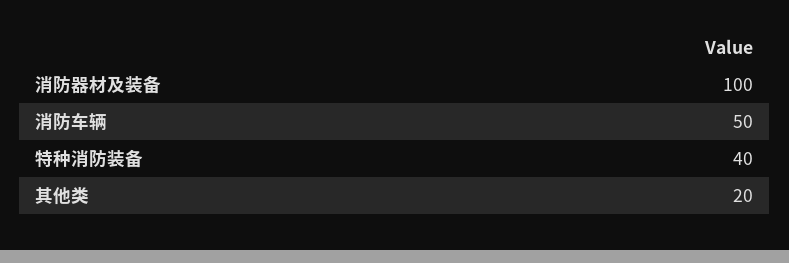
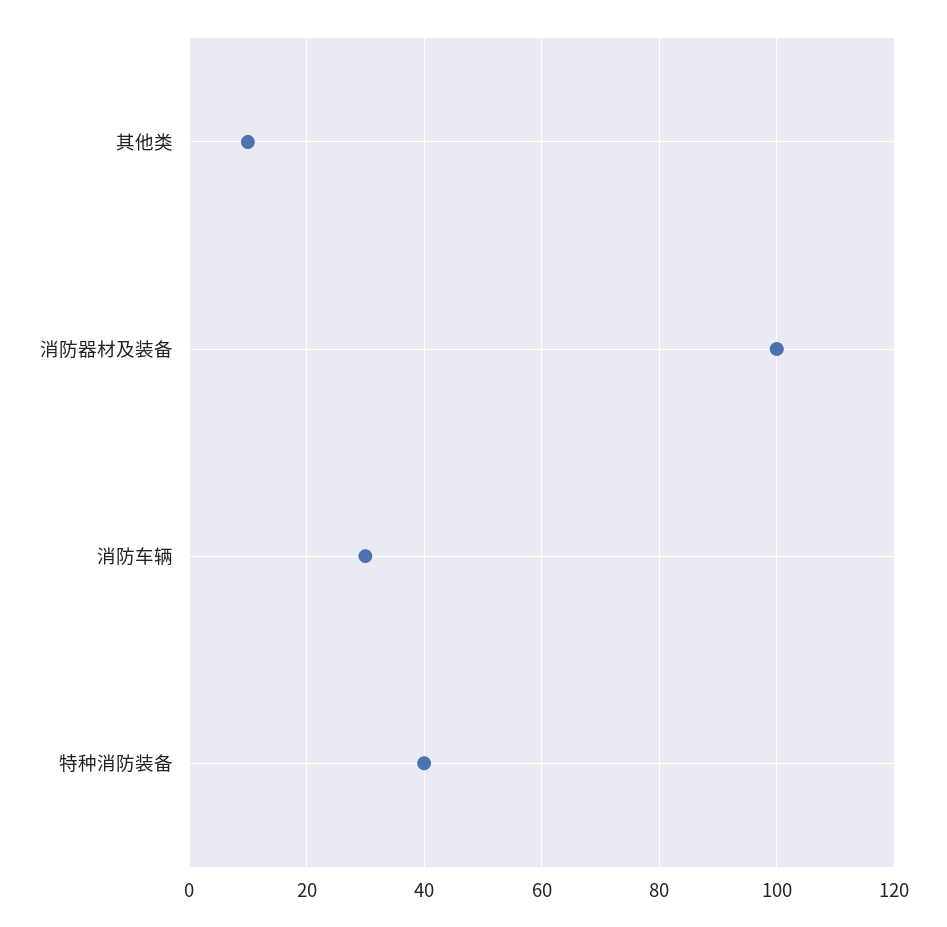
消防车辆: 50 -> 30
其他类: 20 -> 10

